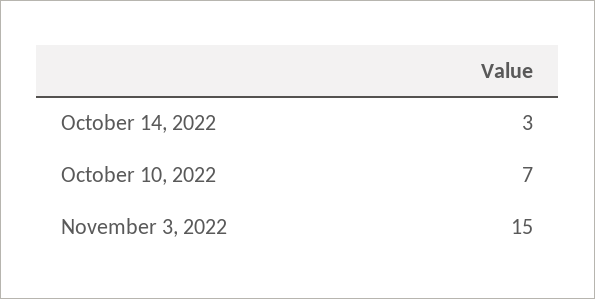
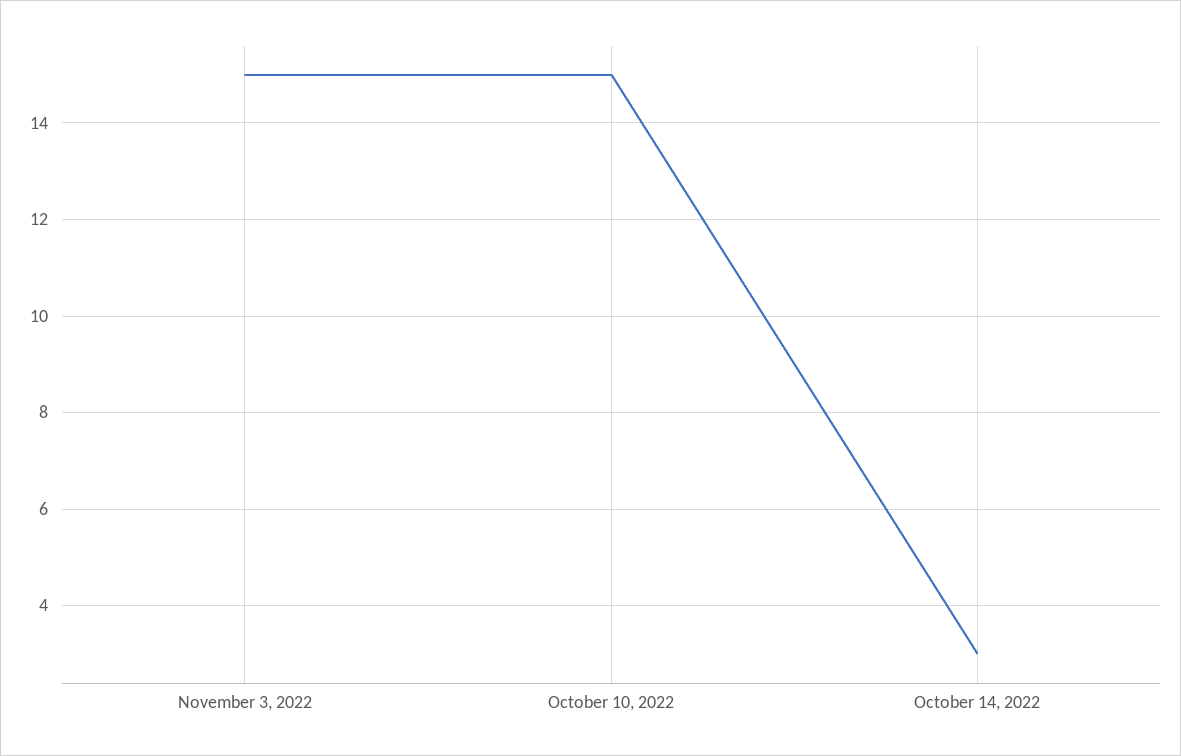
October 10, 2022: 7 -> 15

